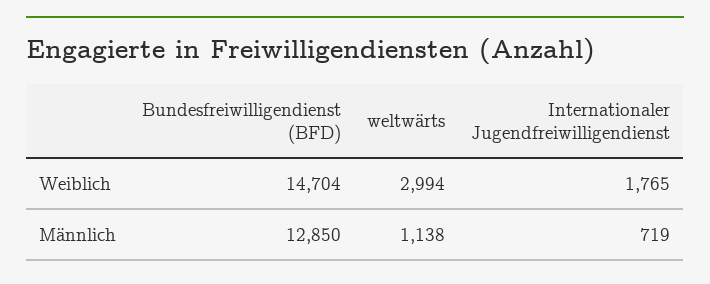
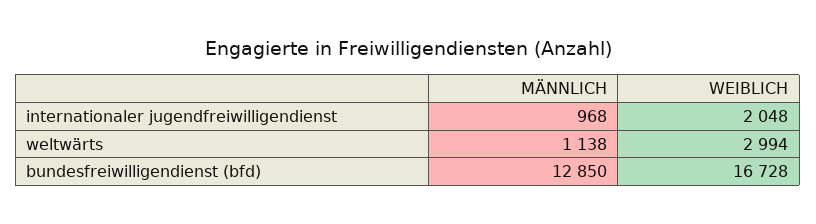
Bundesfreiwilligendienst (BFD), Weiblich: 14704 -> 16728
Internationaler Jugendfreiwilligendienst, Weiblich: 1765 -> 2048
Internationaler Jugendfreiwilligendienst, Männlich: 719 -> 968

